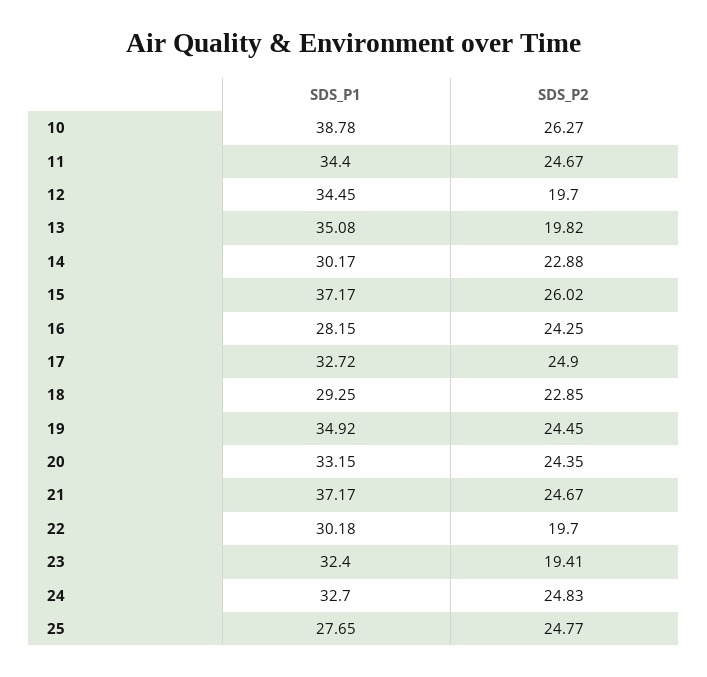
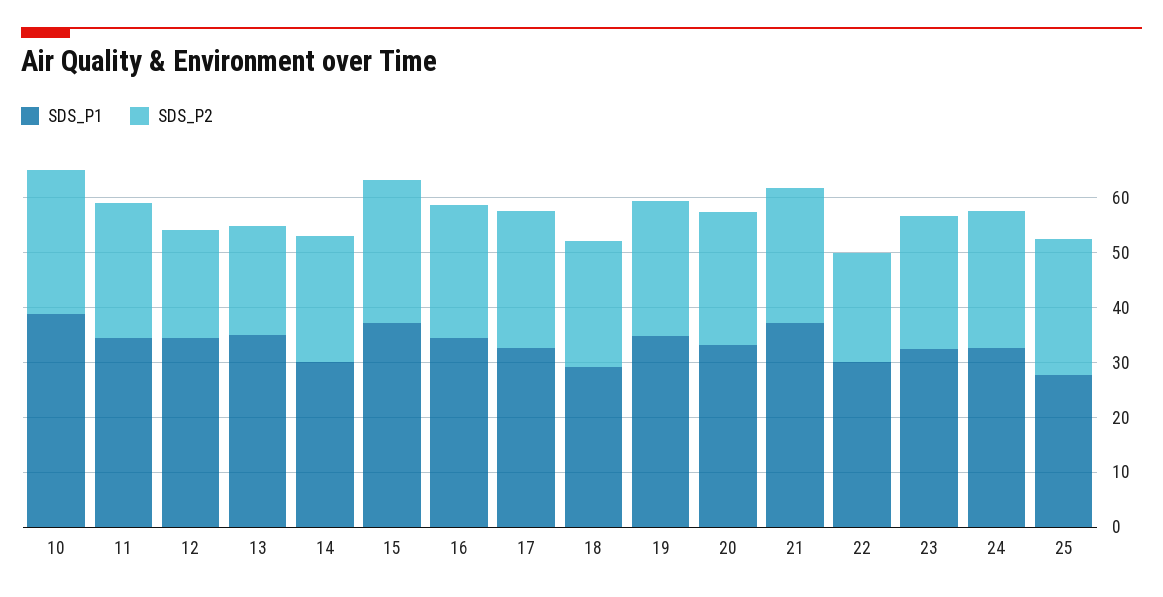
SDS_P1, 16: 28.15 -> 34
SDS_P2, 23: 19.41 -> 24

